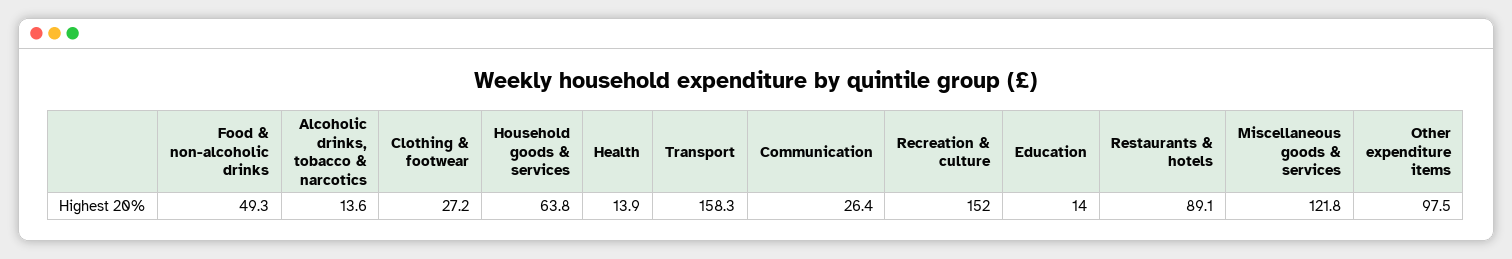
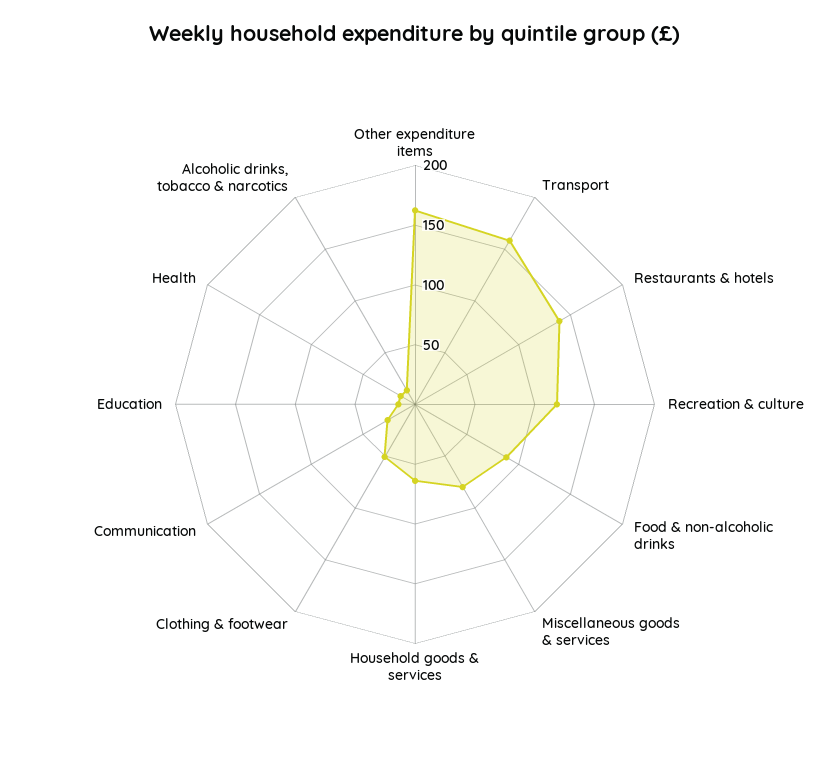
Food & non-alcoholic drinks: 49.3 -> 90
Clothing & footwear: 27.2 -> 50
Recreation & culture: 152 -> 120
Restaurants & hotels: 89.1 -> 140
Miscellaneous goods & services: 121.8 -> 80
Other expenditure items: 97.5 -> 160

